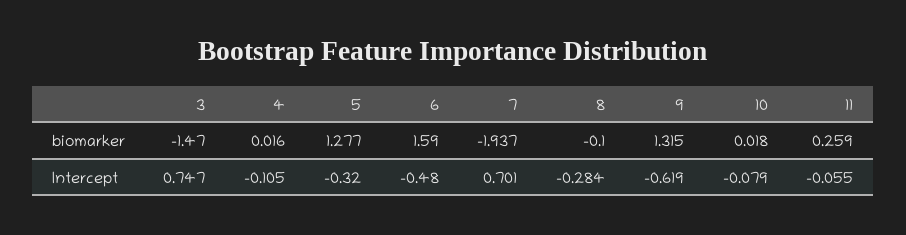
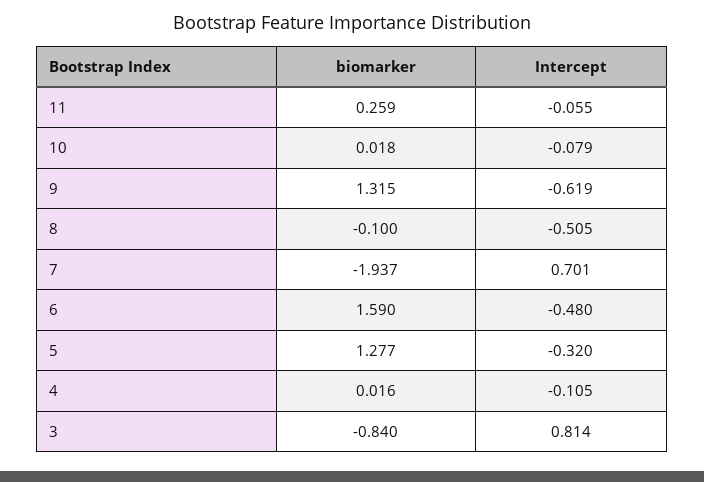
3, biomarker: -1.47 -> -0.84
3, Intercept: 0.747 -> 0.814
8, Intercept: -0.284 -> -0.505

